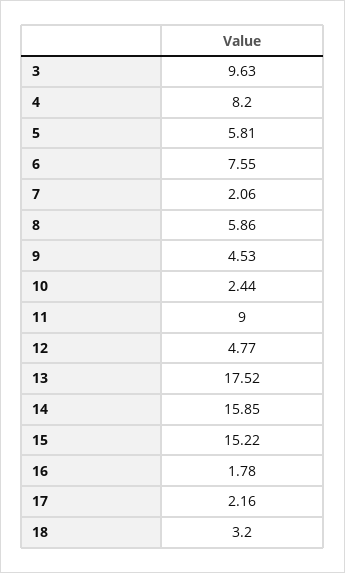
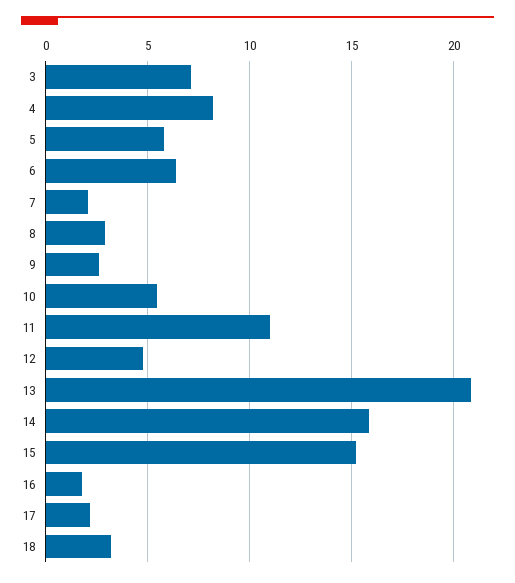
3: 9.63 -> 7
6: 7.55 -> 6.5
8: 5.86 -> 3
9: 4.53 -> 2.5
10: 2.44 -> 5.5
11: 9 -> 11
13: 17.52 -> 21

